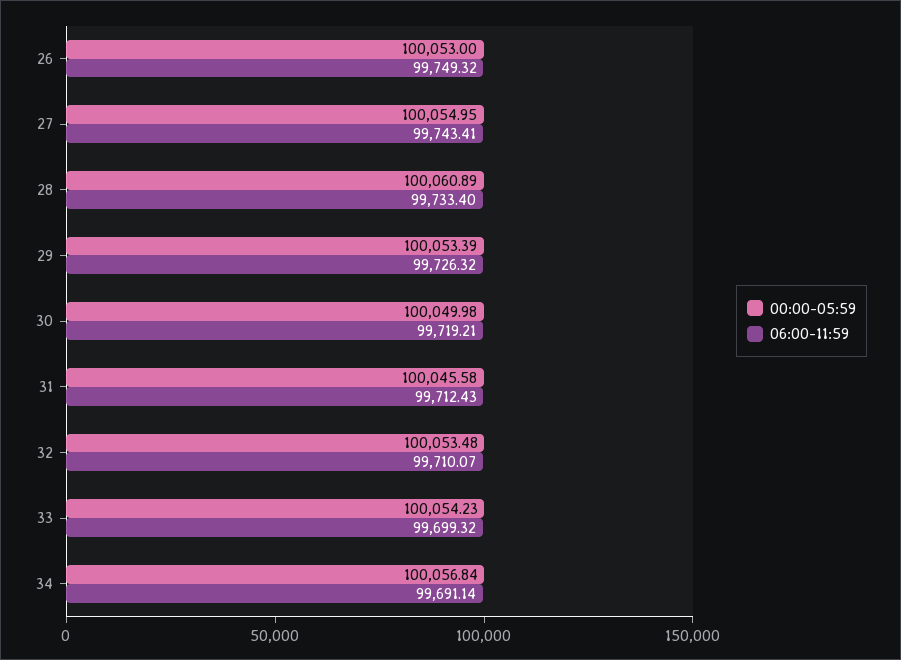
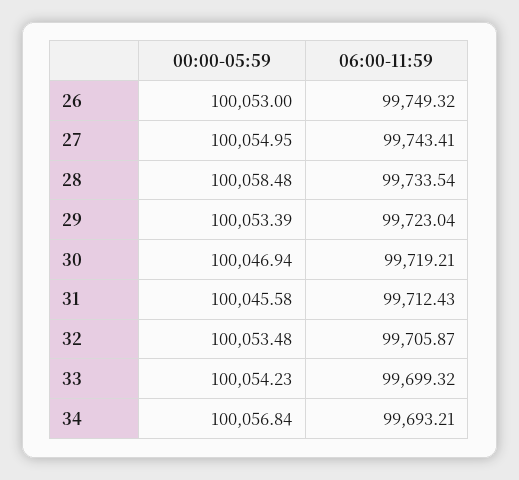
00:00-05:59, 28: 100060.89 -> 100058.48
06:00-11:59, 28: 99733.4 -> 99733.54
06:00-11:59, 29: 99726.32 -> 99723.04
00:00-05:59, 30: 100049.98 -> 100046.94
06:00-11:59, 32: 99710.07 -> 99705.87
06:00-11:59, 34: 99691.14 -> 99693.21

